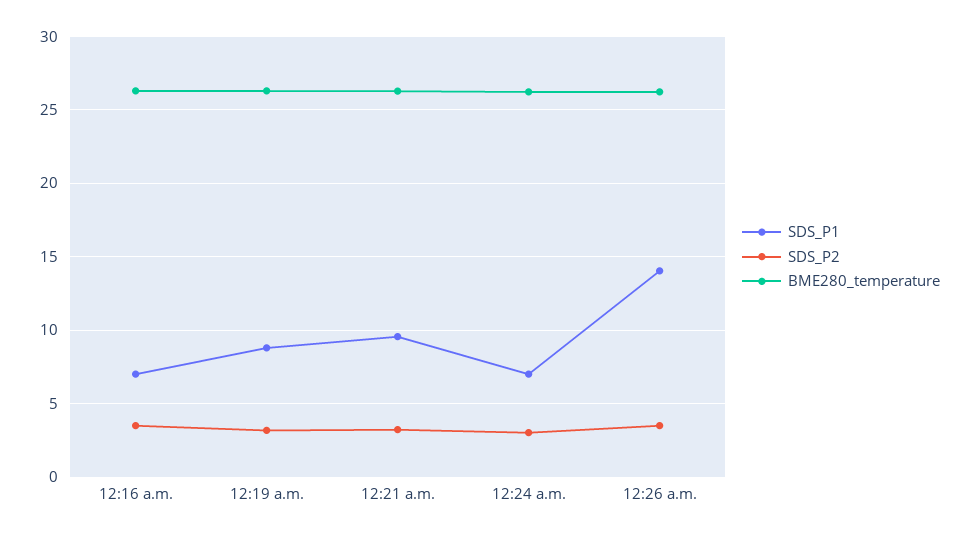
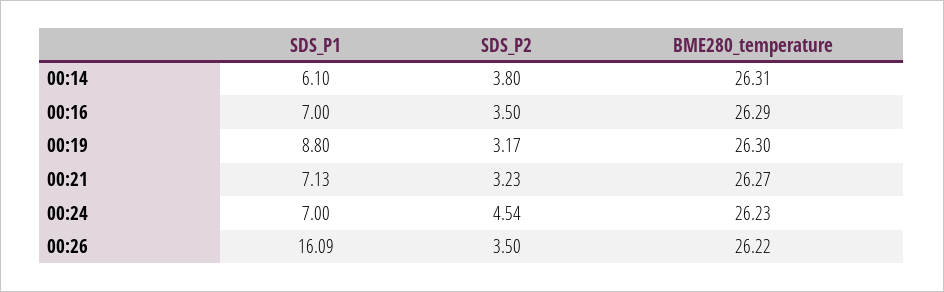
SDS_P1, 12:21 a.m.: 9.5 -> 7.13
SDS_P2, 12:24 a.m.: 3 -> 4.54
SDS_P1, 12:26 a.m.: 14 -> 16.09
SDS_P1, 00:14: none -> 6.1
SDS_P2, 00:14: none -> 3.8
BME280_temperature, 00:14: none -> 26.31

